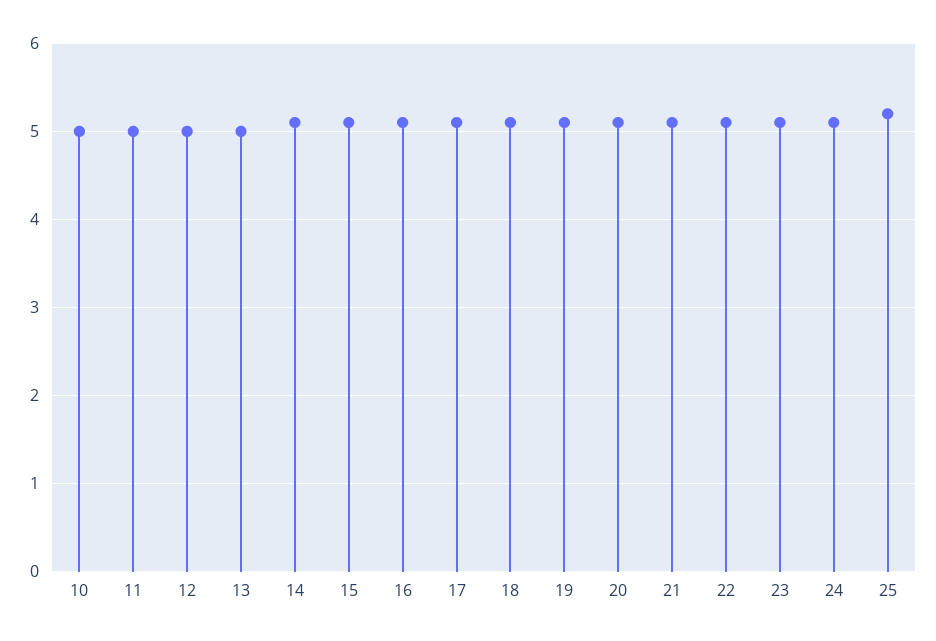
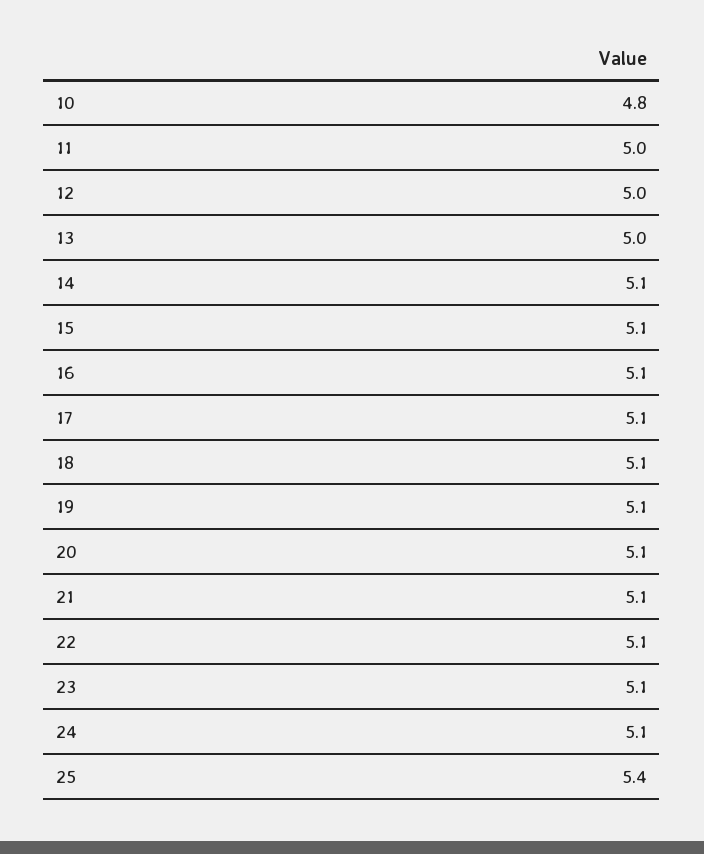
10: 5 -> 4.8
25: 5.2 -> 5.4

